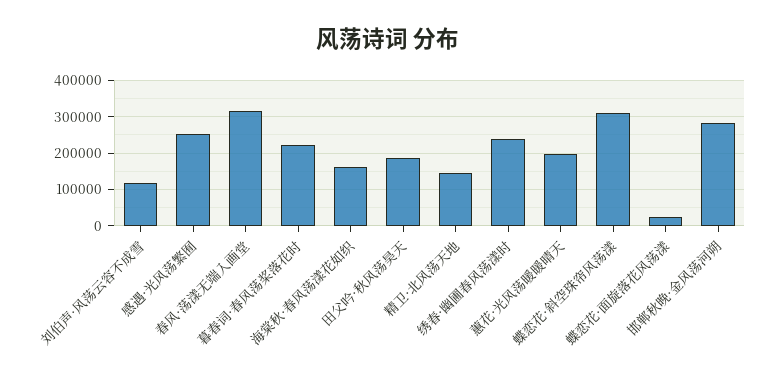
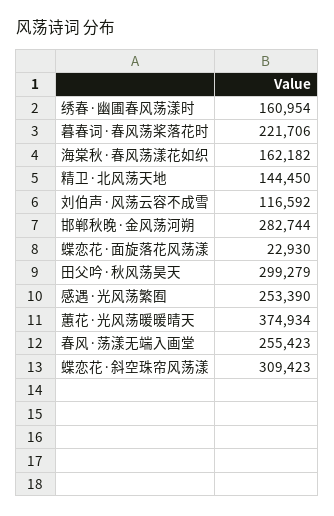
春风·荡漾无端入画堂: 320000 -> 255423
田父吟·秋风荡昊天: 180000 -> 299279
绣春·幽圃春风荡漾时: 240000 -> 160954
蕙花·光风荡暖暖晴天: 200000 -> 374934

